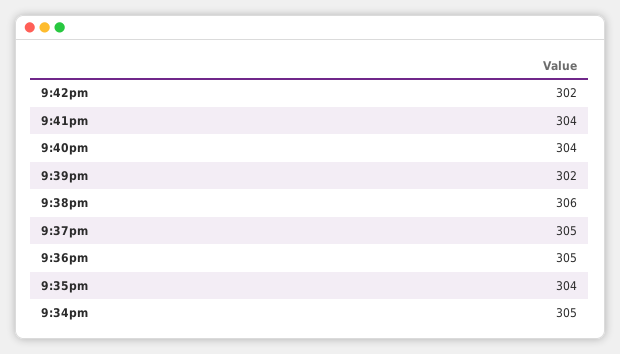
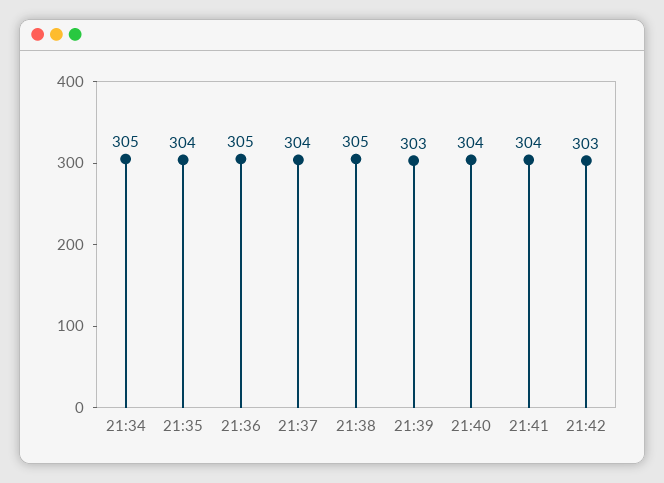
9:42pm: 302 -> 303
9:39pm: 302 -> 303
9:38pm: 306 -> 305
9:37pm: 305 -> 304

